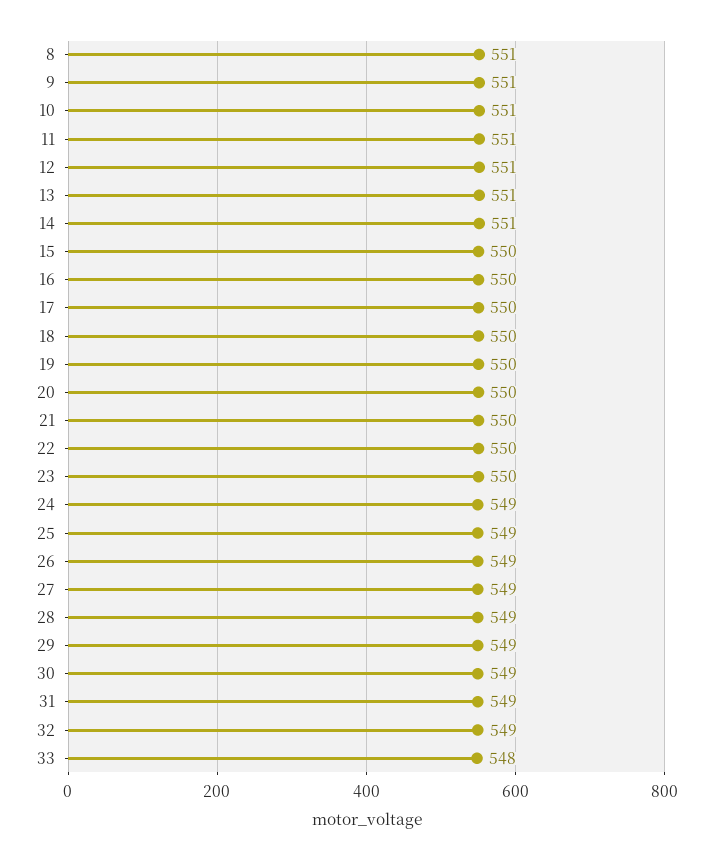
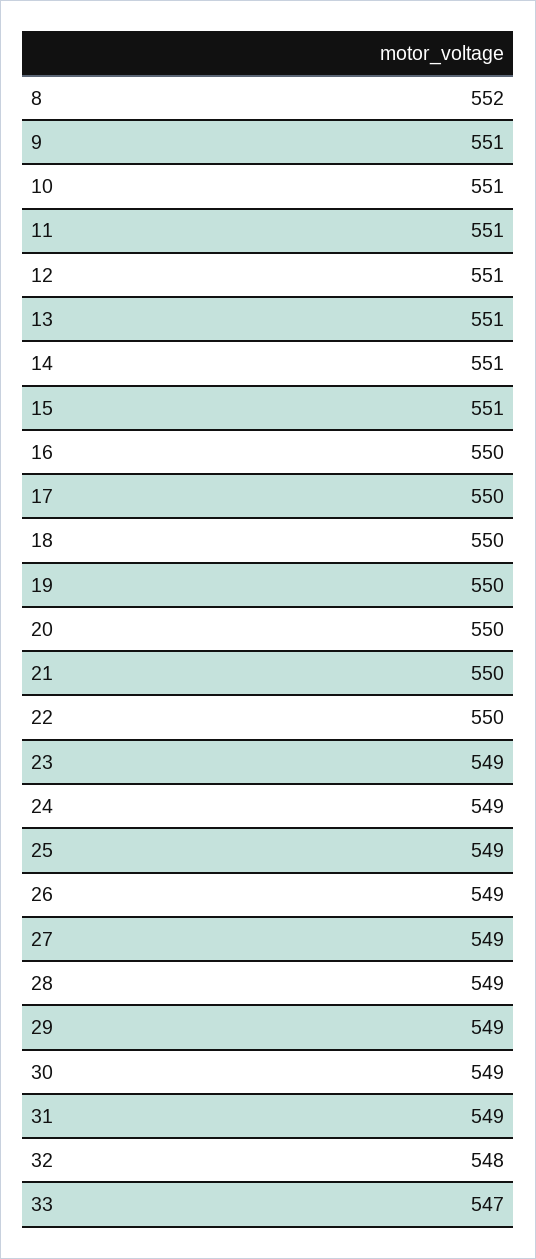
8: 551 -> 552
15: 550 -> 551
23: 550 -> 549
32: 549 -> 548
33: 548 -> 547

